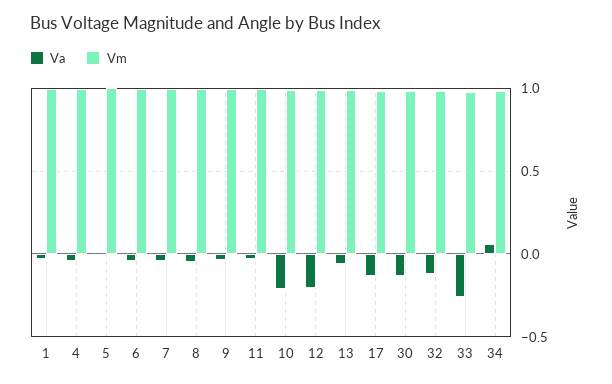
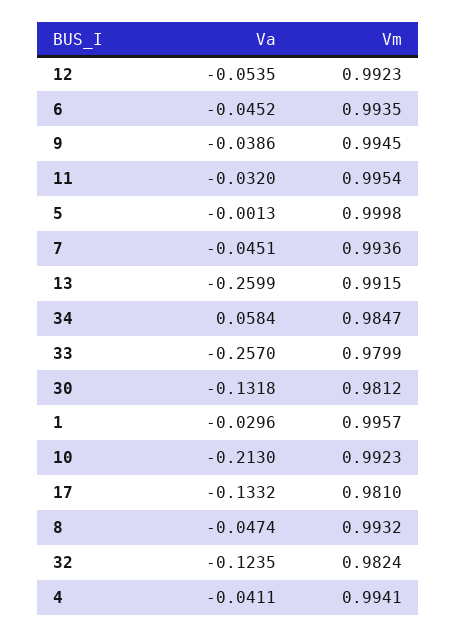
Va, 12: -0.2 -> -0.0535
Va, 13: -0.05 -> -0.2599

